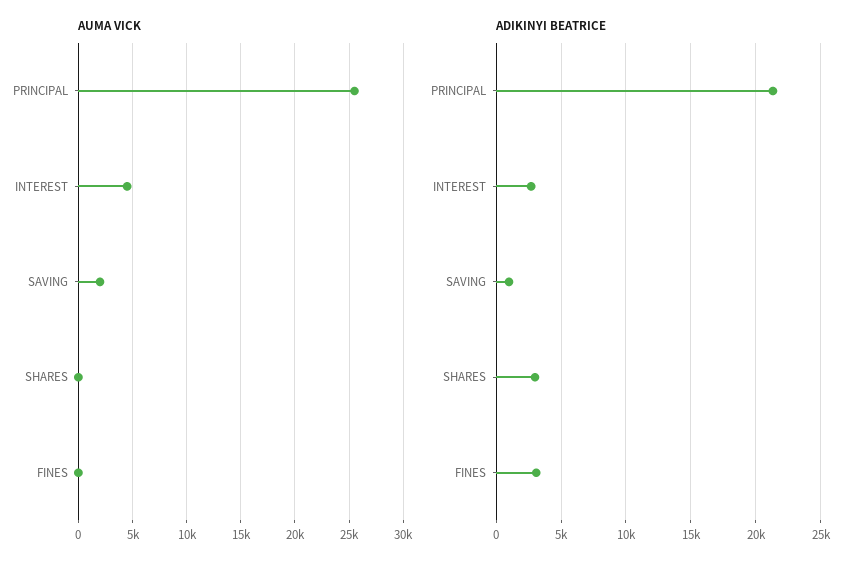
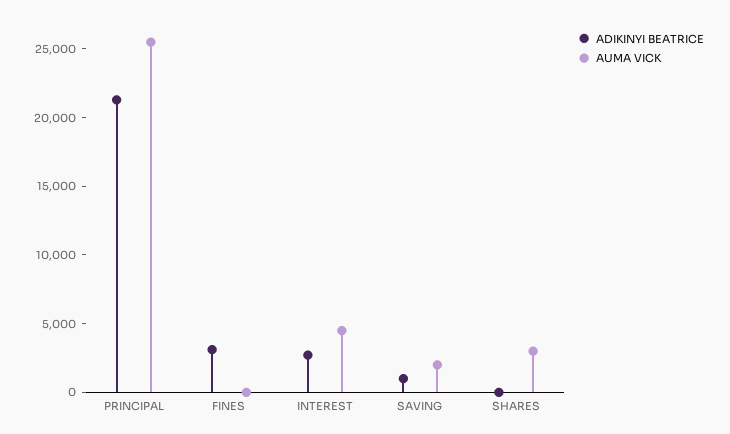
AUMA VICK, SHARES: 0 -> 3000
ADIKINYI BEATRICE, SHARES: 3000 -> 0

